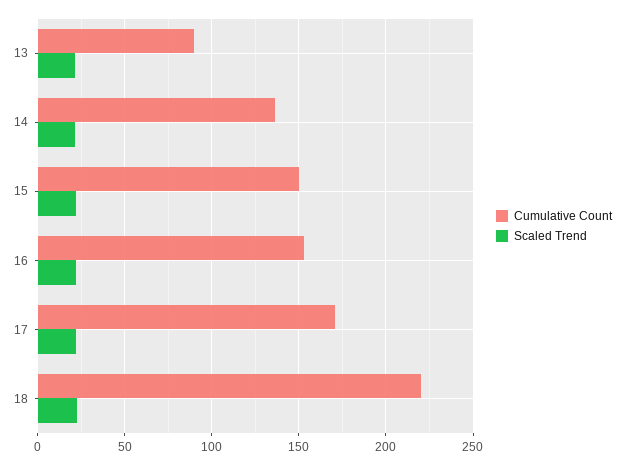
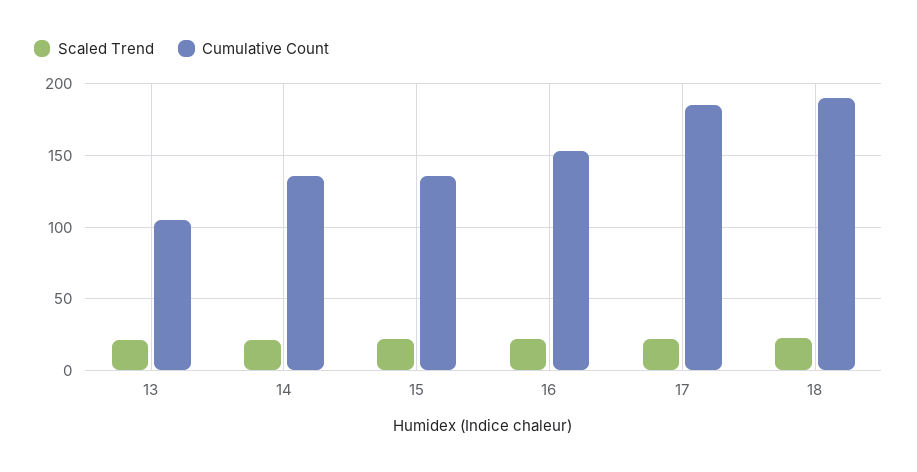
Cumulative Count, 13: 90 -> 105
Cumulative Count, 15: 150 -> 135
Cumulative Count, 17: 170 -> 185
Cumulative Count, 18: 220 -> 190

